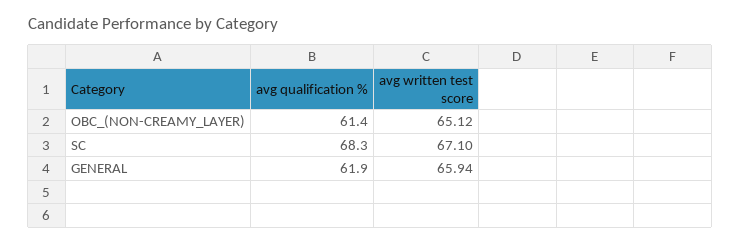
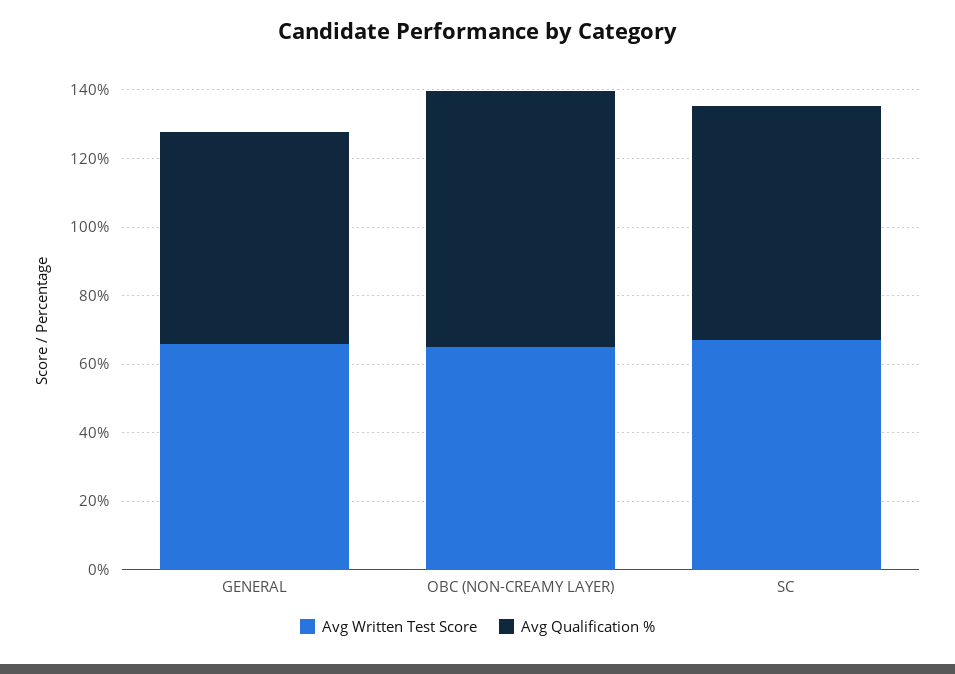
avg qualification %, OBC_(NON-CREAMY_LAYER): 61.4 -> 75

